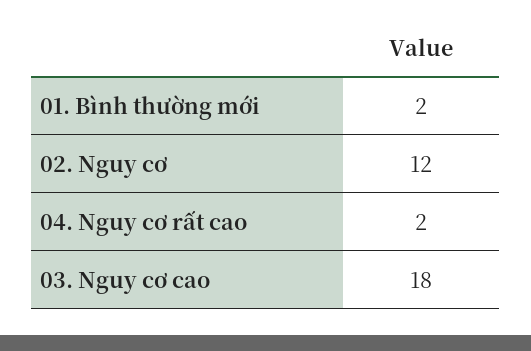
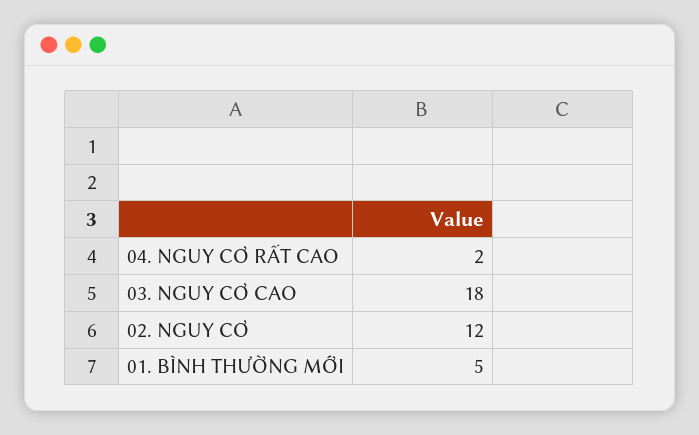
01. Bình thường mới: 2 -> 5

